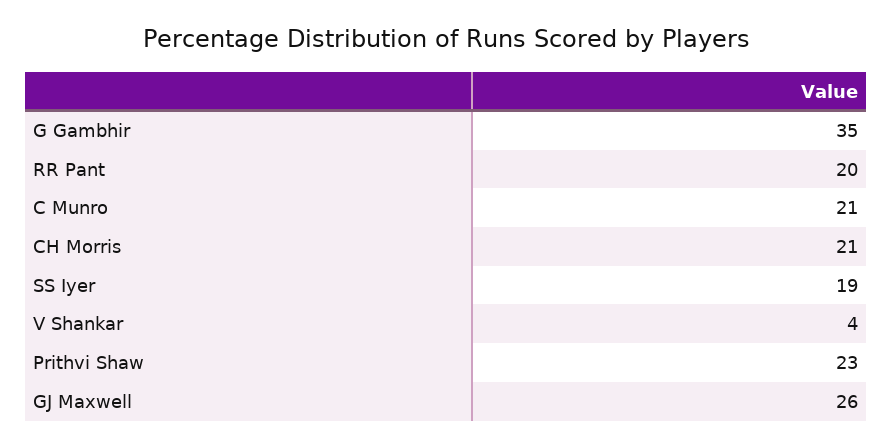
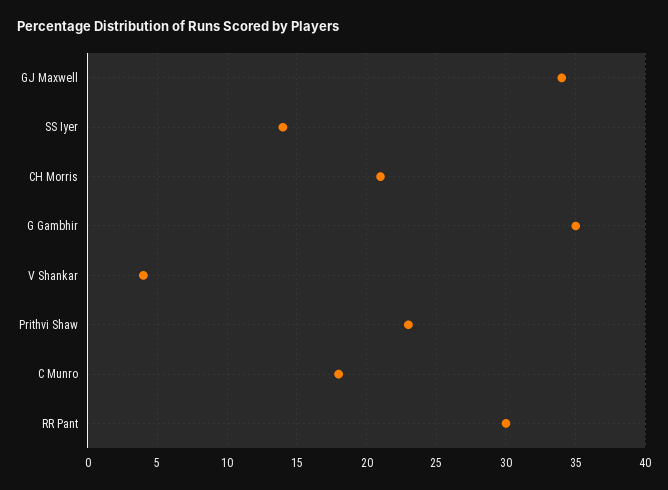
RR Pant: 20 -> 30
C Munro: 21 -> 18
SS Iyer: 19 -> 14
GJ Maxwell: 26 -> 34

